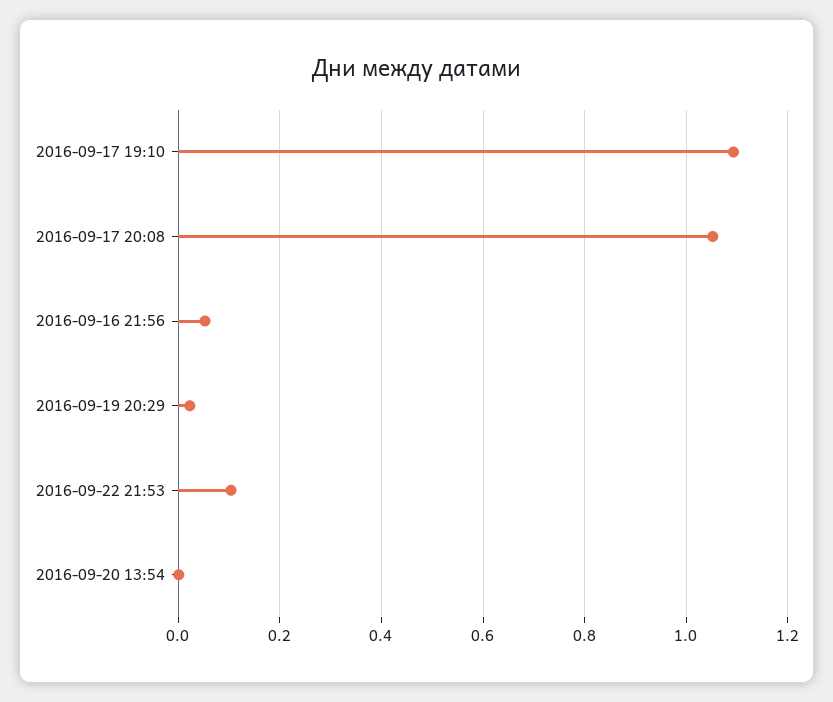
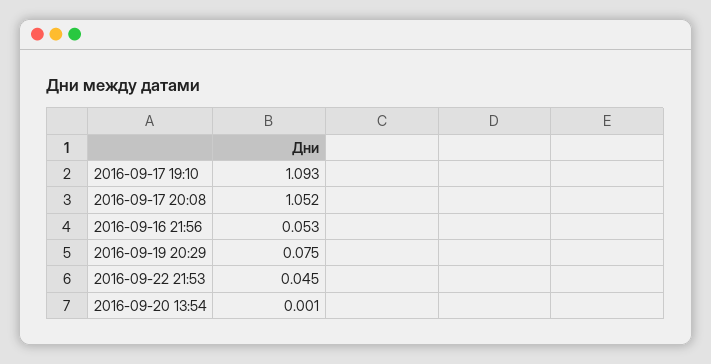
2016-09-19 20:29: 0.02 -> 0.075
2016-09-22 21:53: 0.1 -> 0.045

